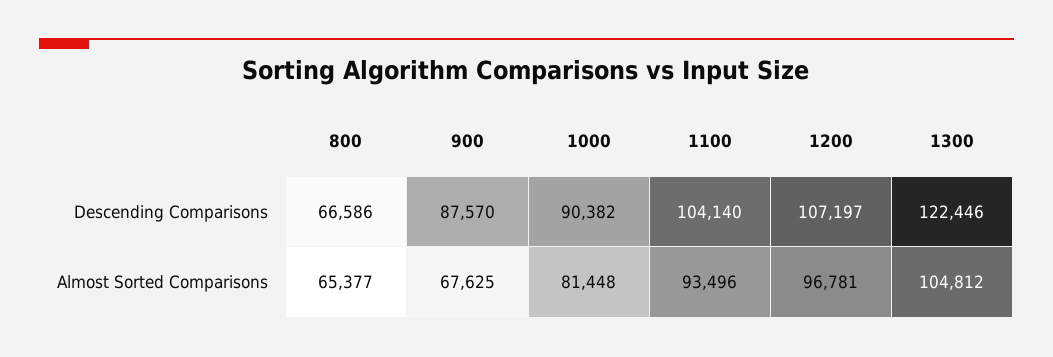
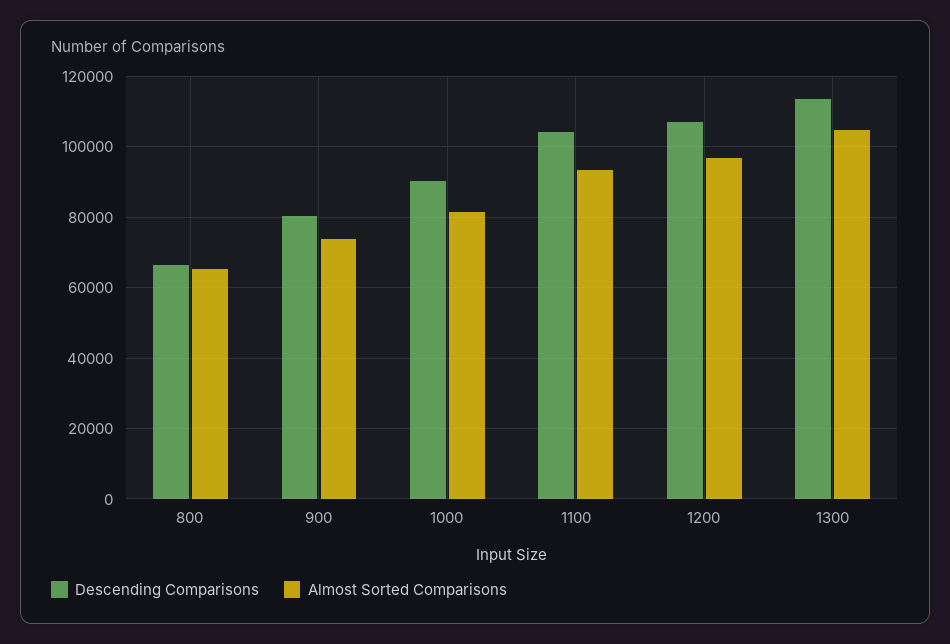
Descending Comparisons, 900: 87570 -> 80000
Descending Comparisons, 1300: 122446 -> 114000
Almost Sorted Comparisons, 900: 67625 -> 74000

